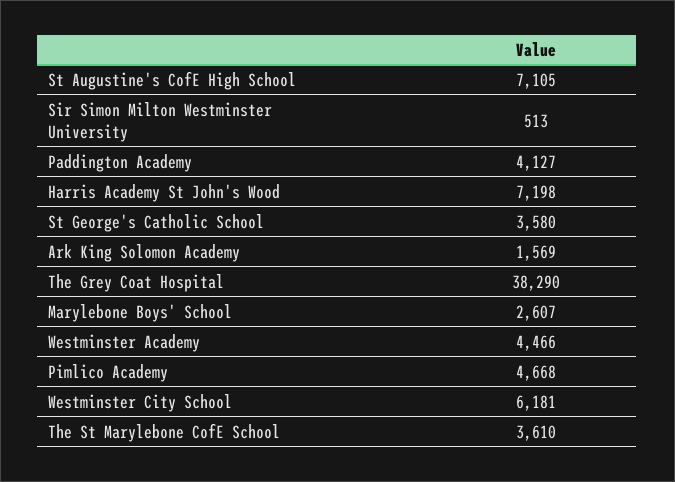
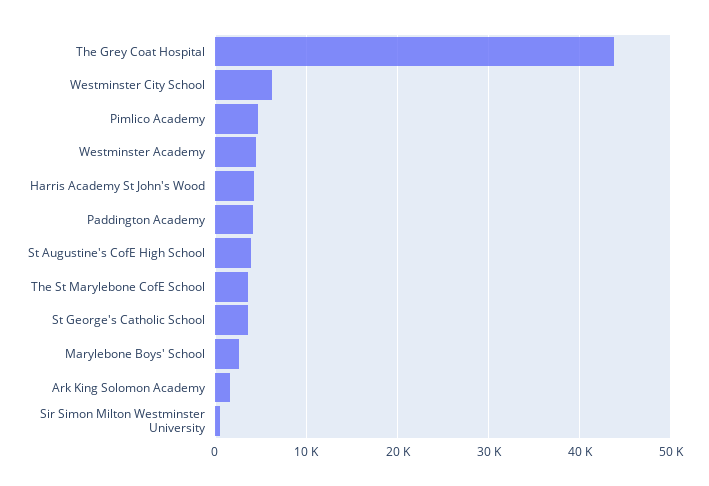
St Augustine's CofE High School: 7105 -> 4000
Harris Academy St John's Wood: 7198 -> 4000
The Grey Coat Hospital: 38290 -> 44000

